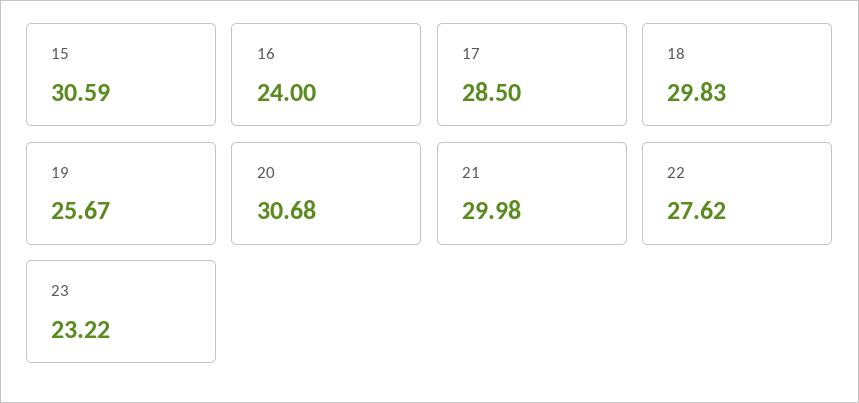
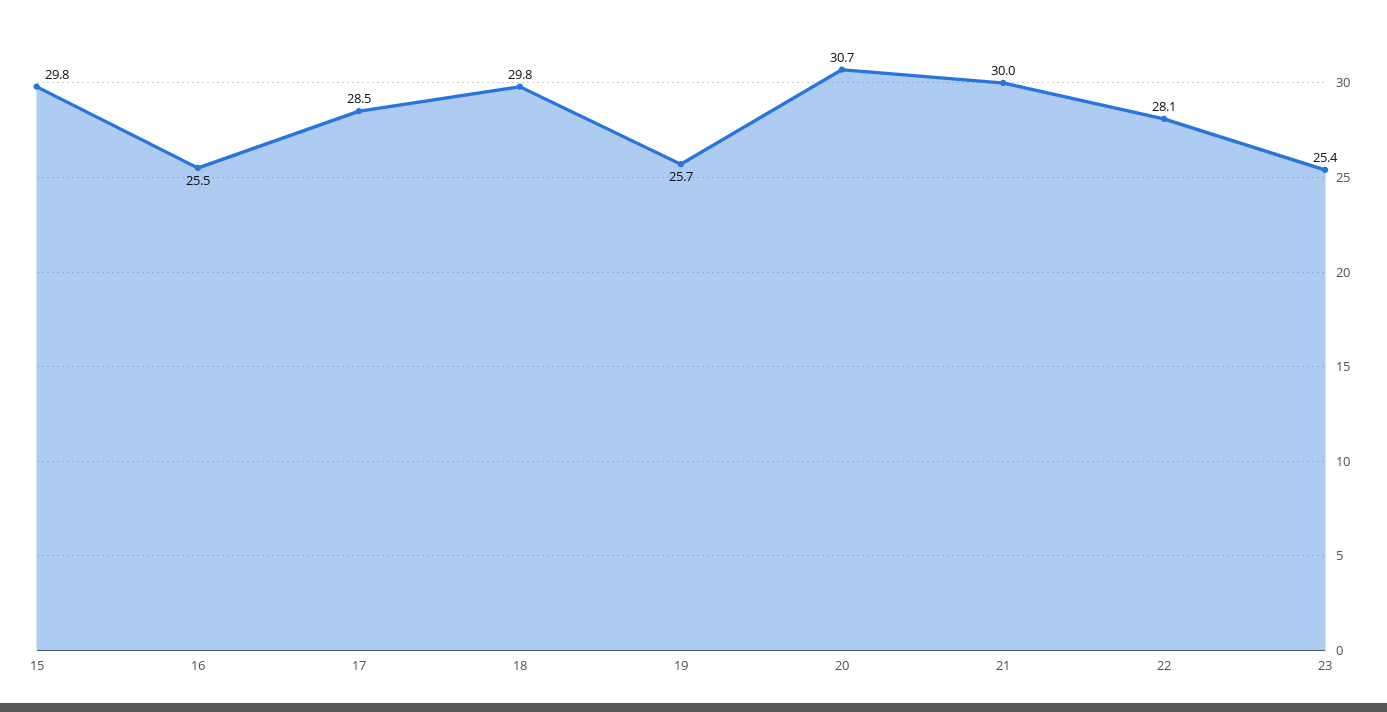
15: 30.59 -> 29.8
16: 24 -> 25.5
22: 27.62 -> 28.1
23: 23.22 -> 25.4

